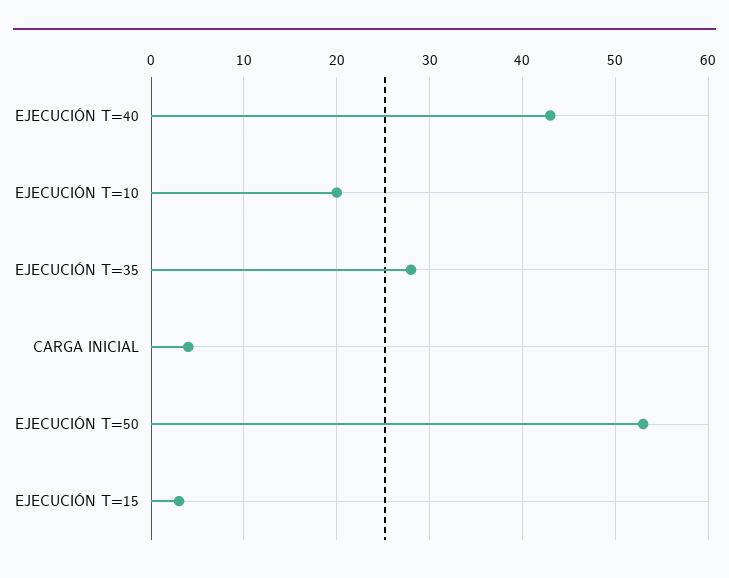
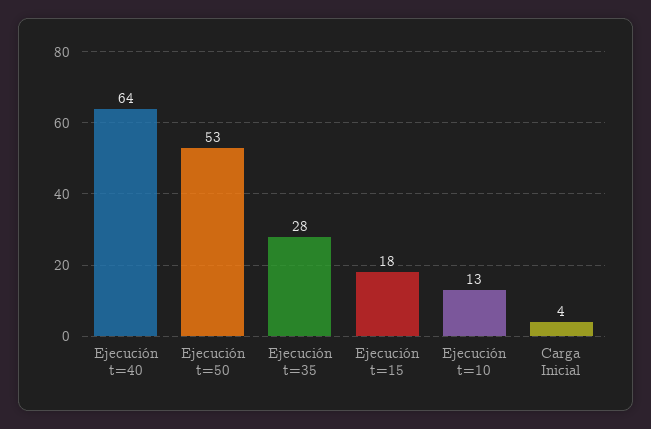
EJECUCIÓN T=40: 43 -> 64
EJECUCIÓN T=10: 20 -> 13
EJECUCIÓN T=15: 3 -> 18

